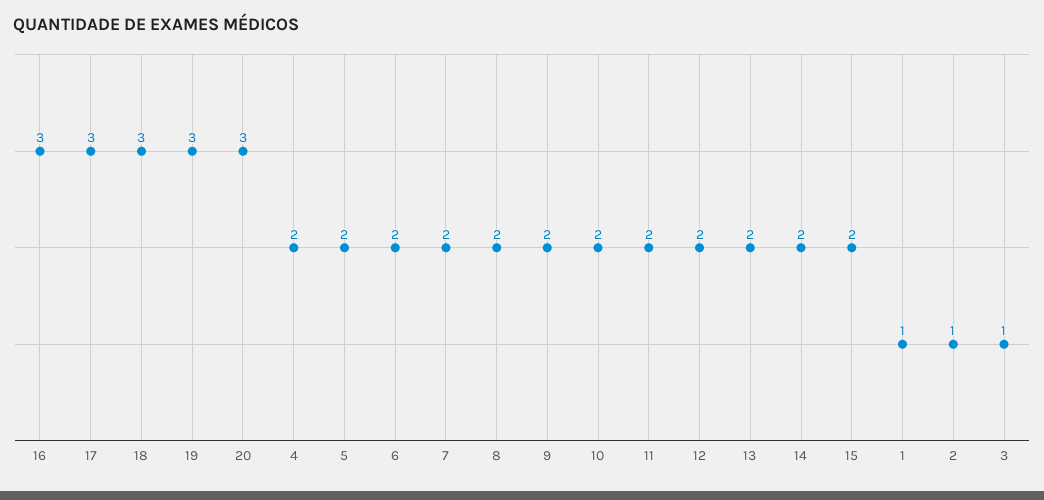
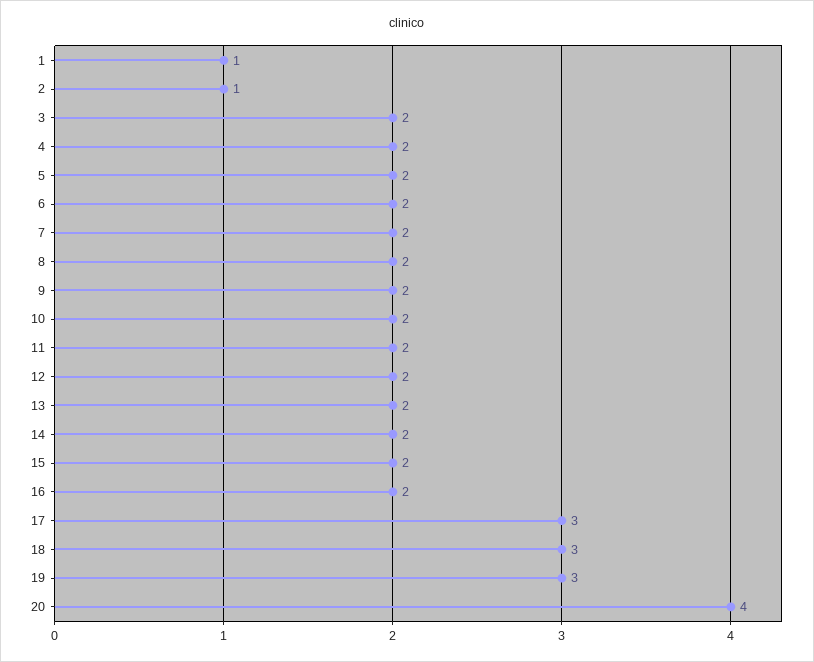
16: 3 -> 2
20: 3 -> 4
3: 1 -> 2

